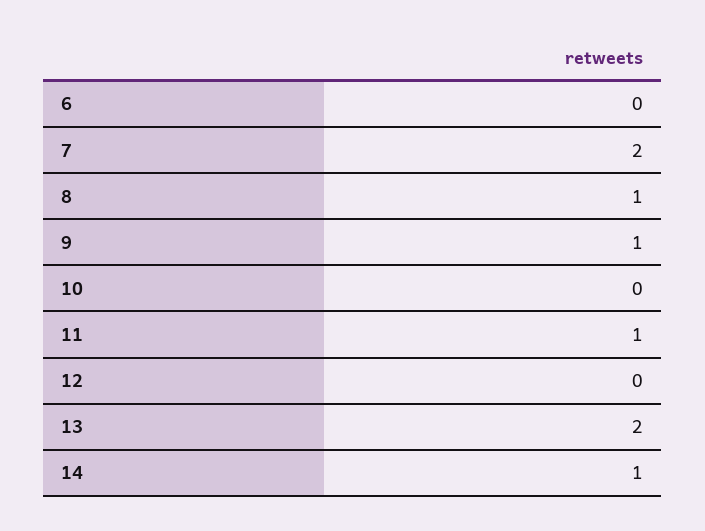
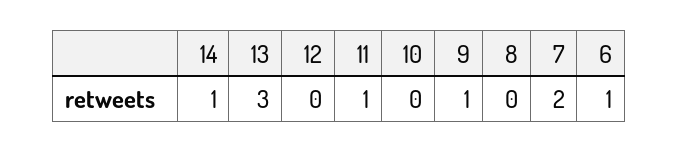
6: 0 -> 1
8: 1 -> 0
13: 2 -> 3

